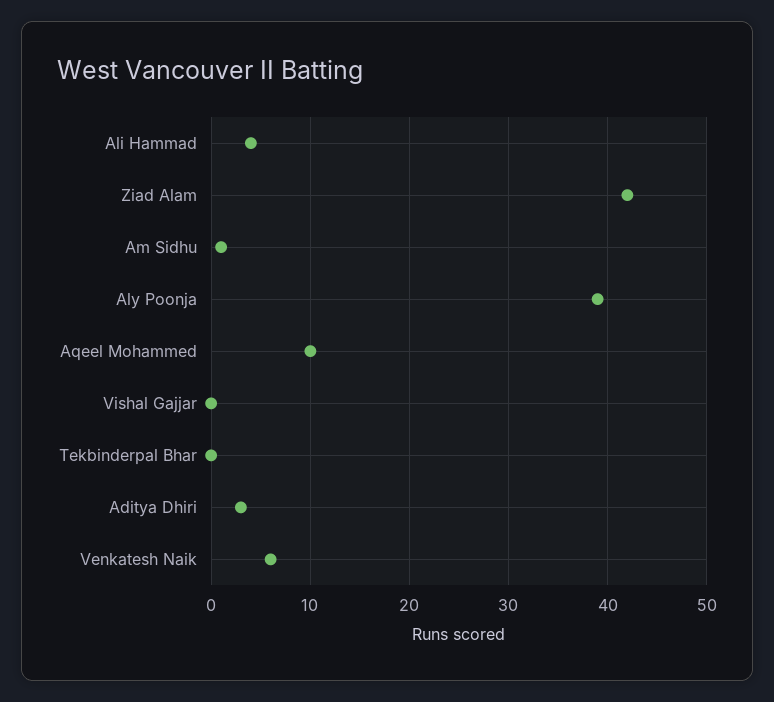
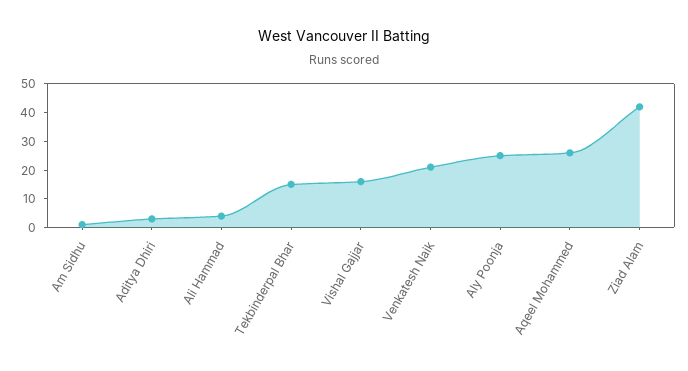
Aly Poonja: 39 -> 25
Aqeel Mohammed: 10 -> 25
Vishal Gajjar: 0 -> 15
Tekbinderpal Bhar: 0 -> 15
Venkatesh Naik: 6 -> 20

